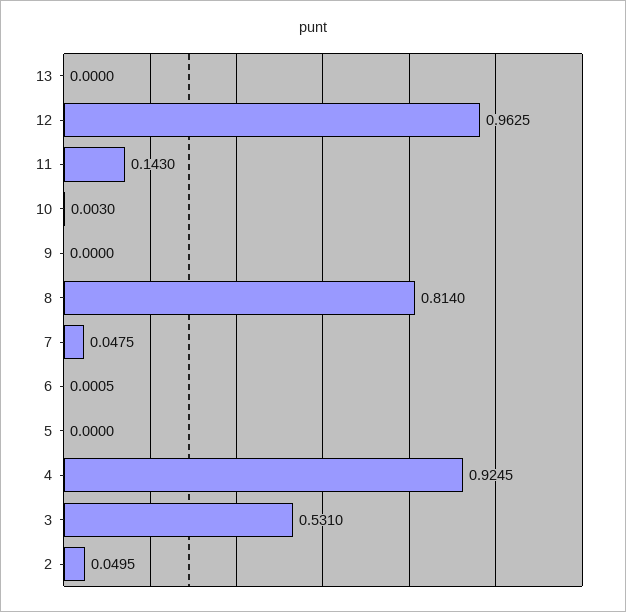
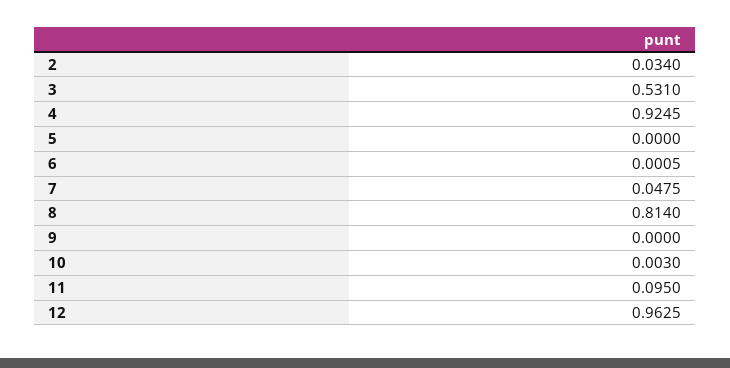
13: 0 -> none
11: 0.143 -> 0.095
2: 0.0495 -> 0.034

